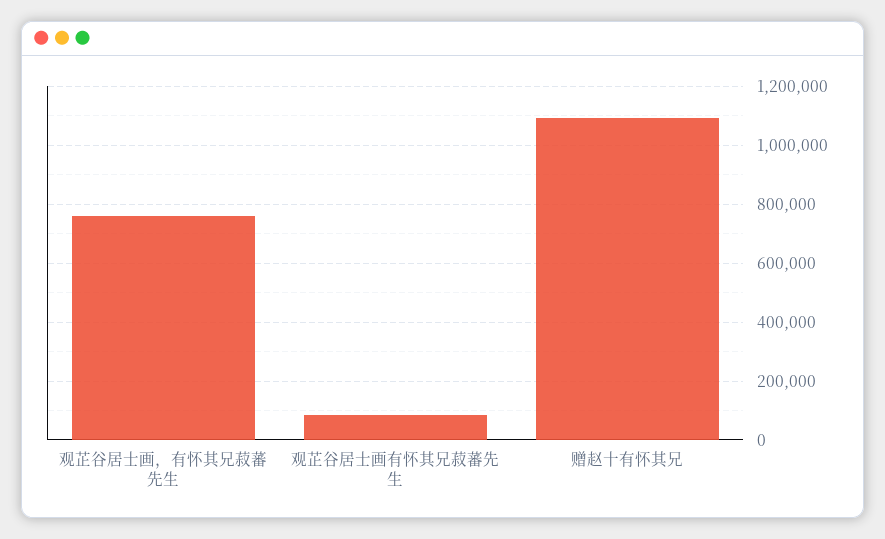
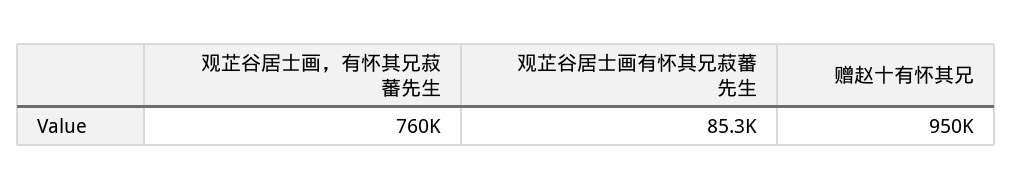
赠赵十有怀其兄: 1100000 -> 950000

